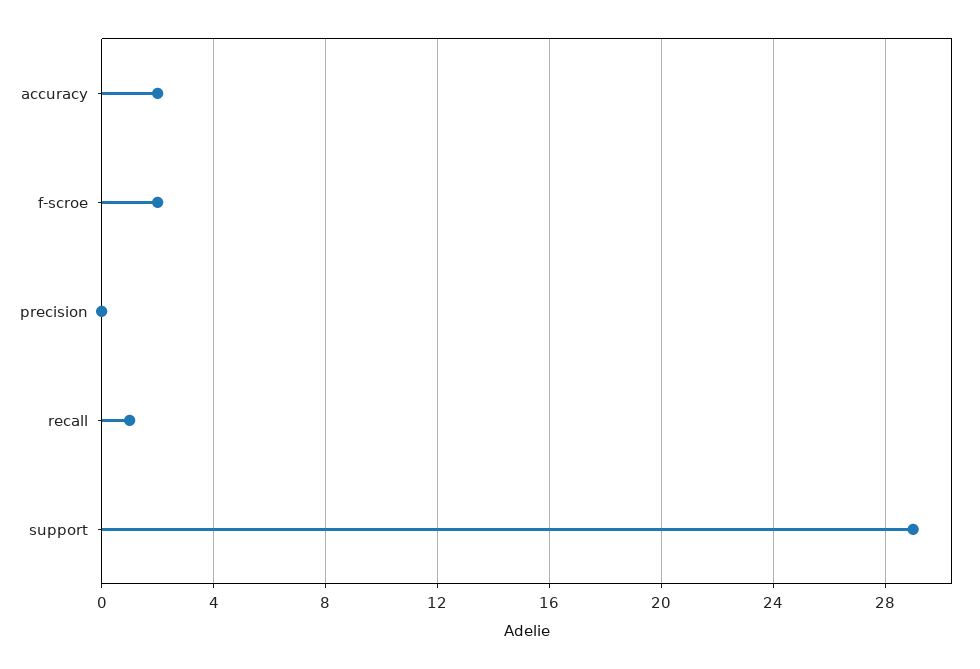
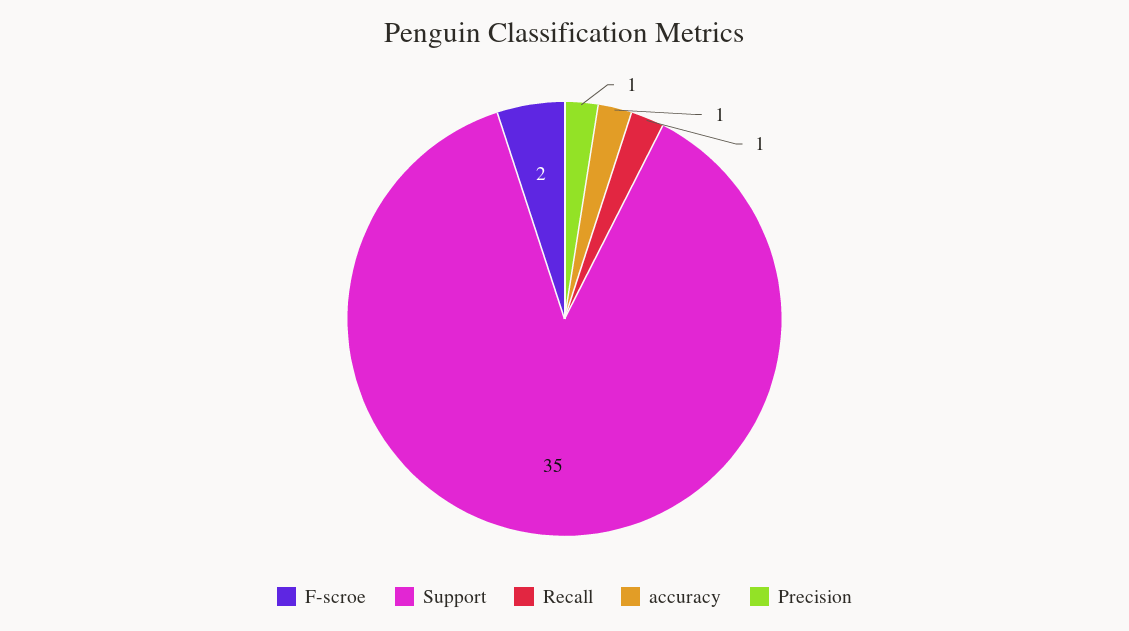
accuracy: 2 -> 1
precision: 0 -> 1
support: 29 -> 35

